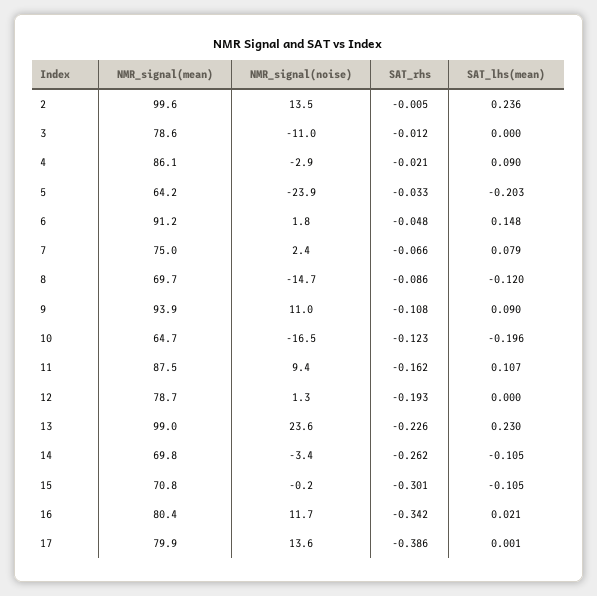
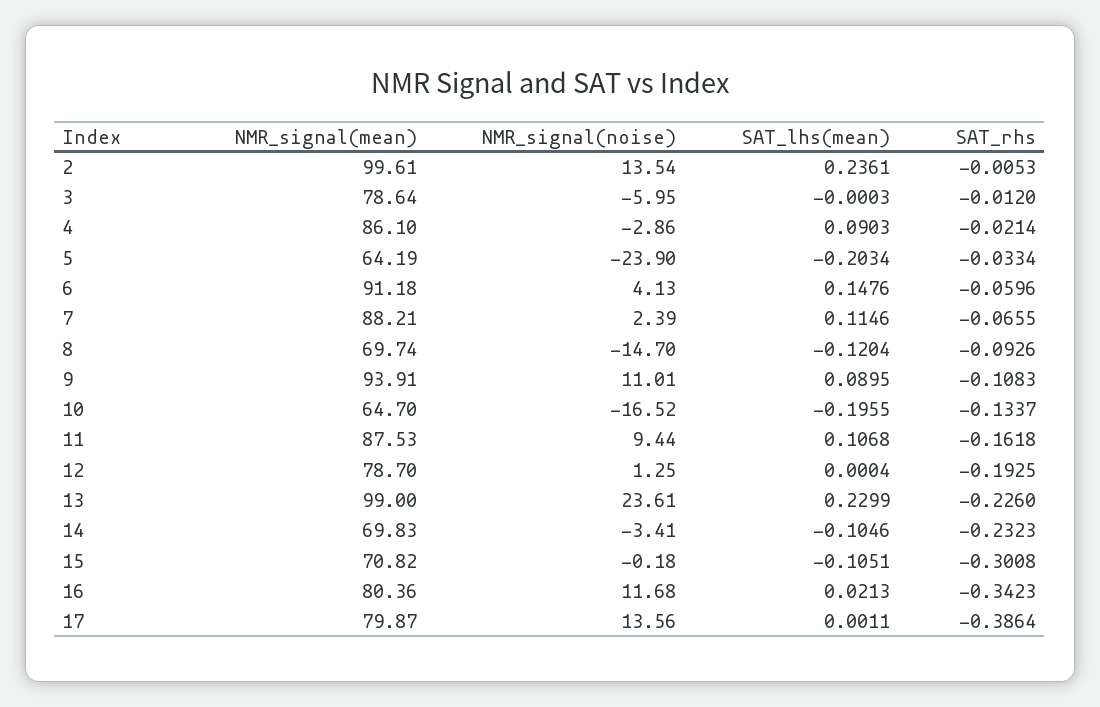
NMR_signal(noise), 3: -11 -> -5.95
NMR_signal(noise), 6: 1.8 -> 4.13
SAT_rhs, 6: -0.048 -> -0.0596
NMR_signal(mean), 7: 75 -> 88.21
SAT_lhs(mean), 7: 0.079 -> 0.1146
SAT_rhs, 8: -0.086 -> -0.0926
SAT_rhs, 10: -0.123 -> -0.1337
SAT_rhs, 14: -0.262 -> -0.2323

